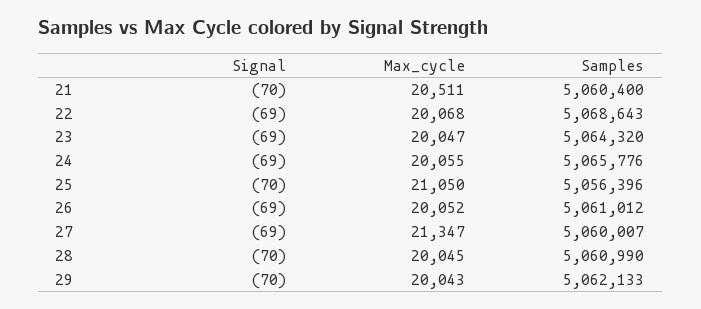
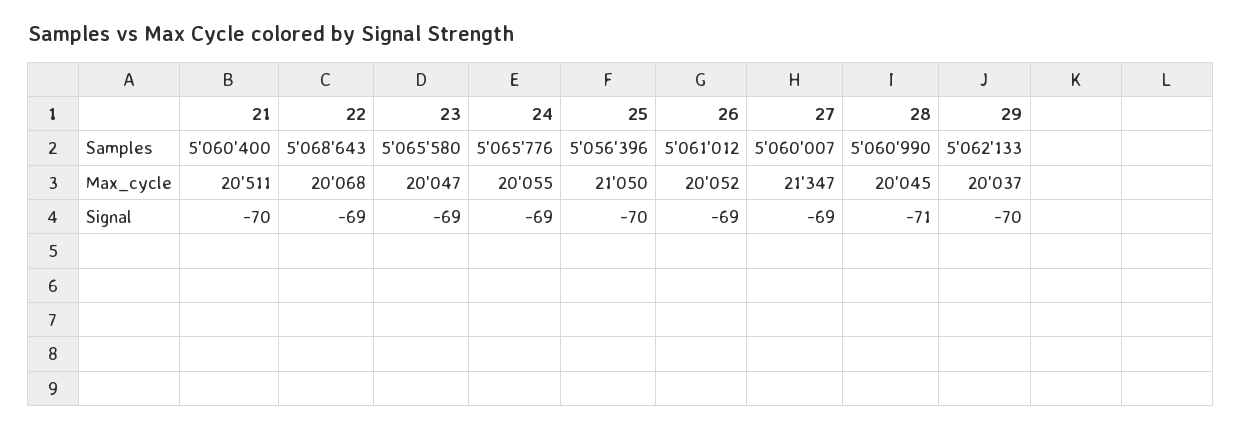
Samples, 23: 5064320 -> 5065580
Signal, 28: -70 -> -71
Max_cycle, 29: 20043 -> 20037

